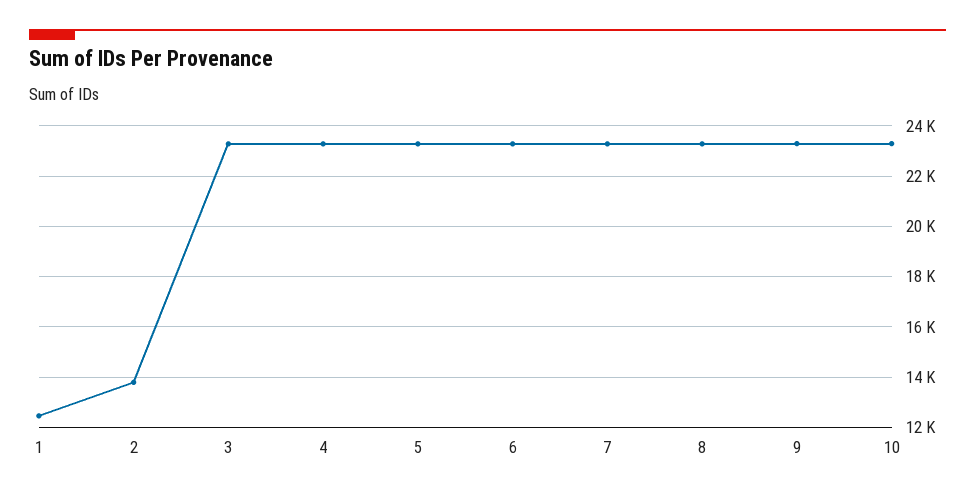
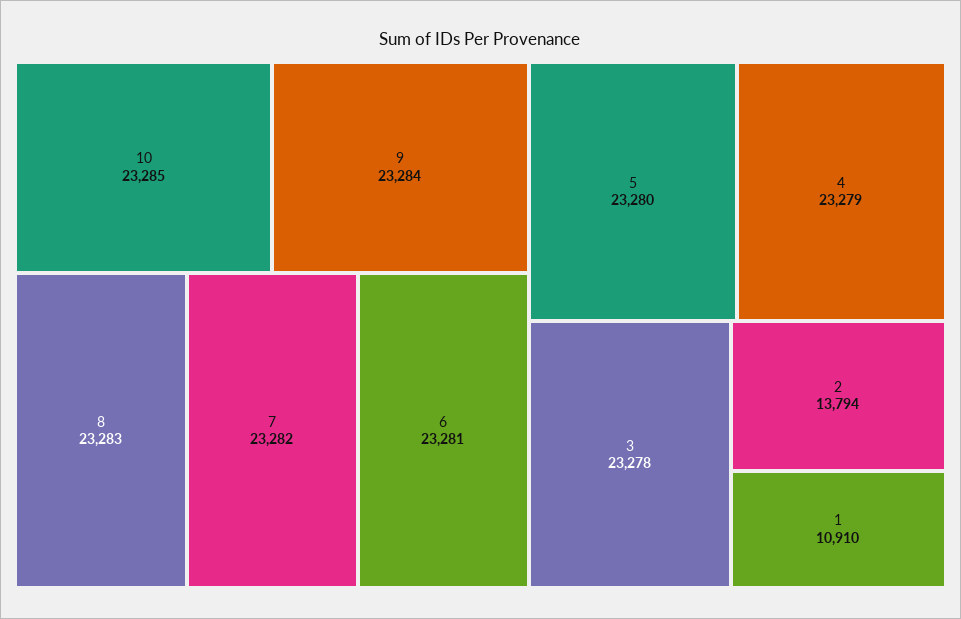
1: 12500 -> 10910

